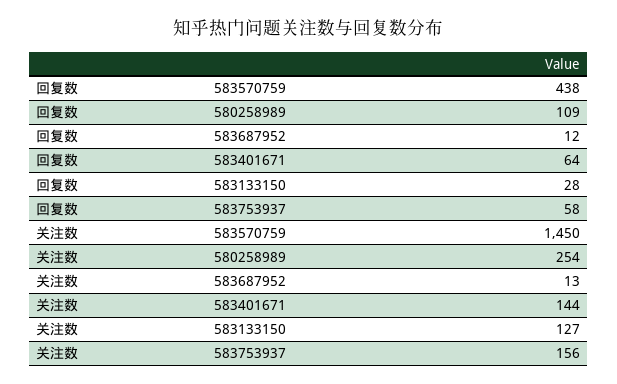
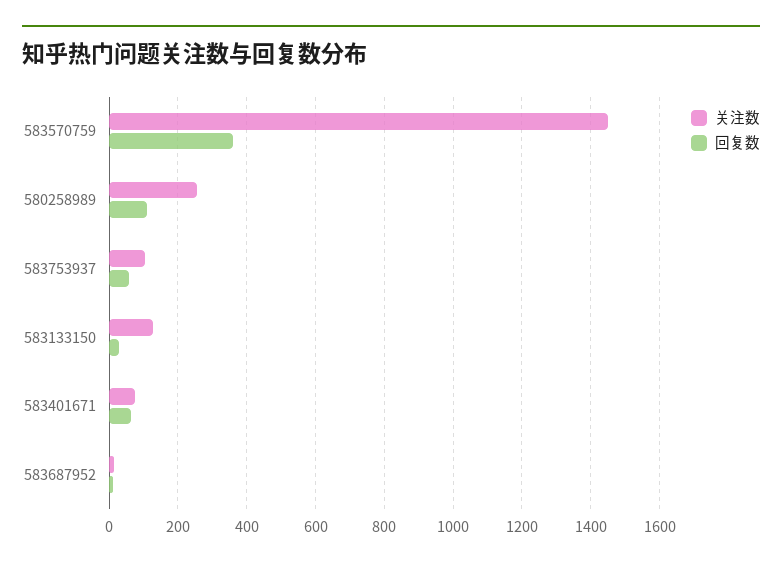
回复数, 583570759: 438 -> 360
关注数, 583401671: 144 -> 80
关注数, 583753937: 156 -> 100

